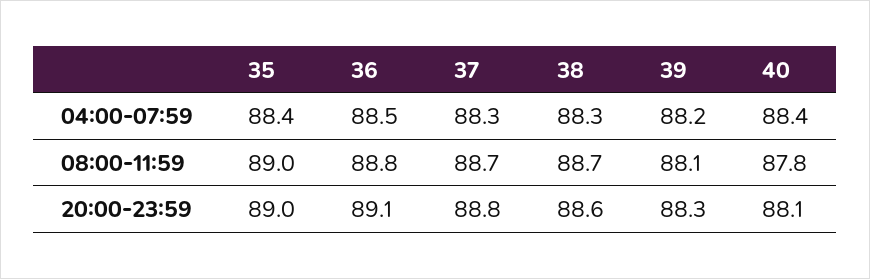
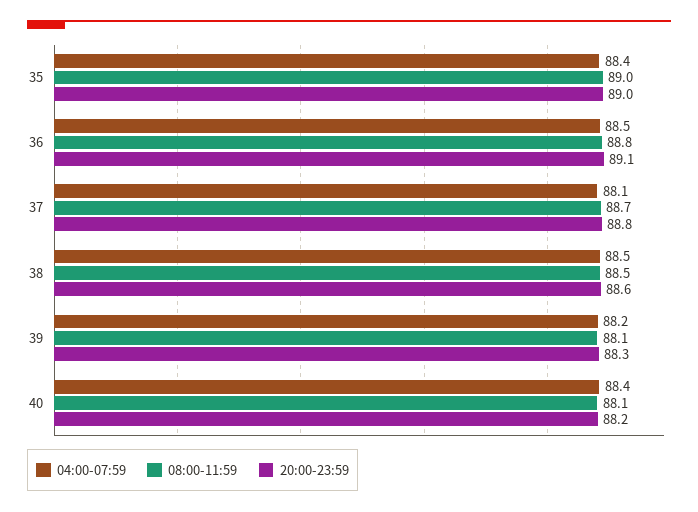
04:00-07:59, 37: 88.3 -> 88.1
04:00-07:59, 38: 88.3 -> 88.5
08:00-11:59, 38: 88.7 -> 88.5
08:00-11:59, 40: 87.8 -> 88.1
20:00-23:59, 40: 88.1 -> 88.2

